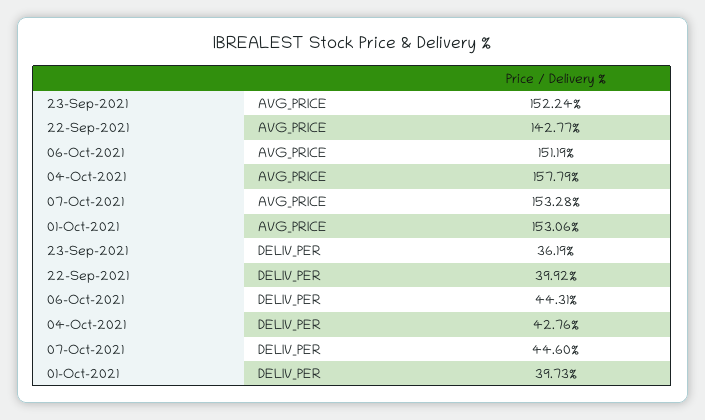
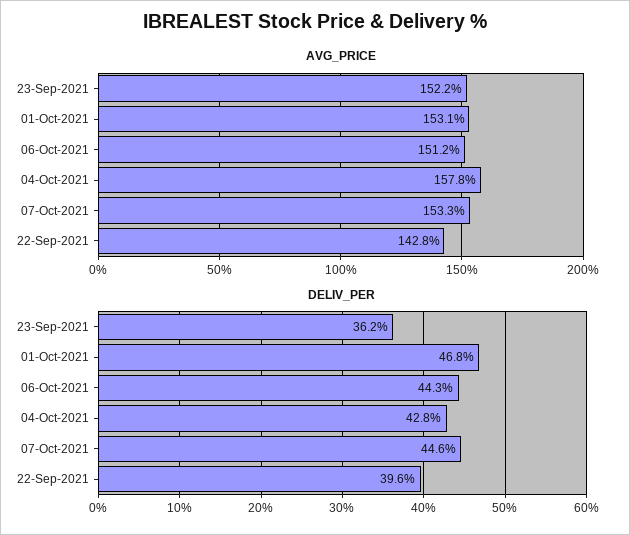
DELIV_PER, 22-Sep-2021: 39.92 -> 39.6
DELIV_PER, 01-Oct-2021: 39.73 -> 46.8

